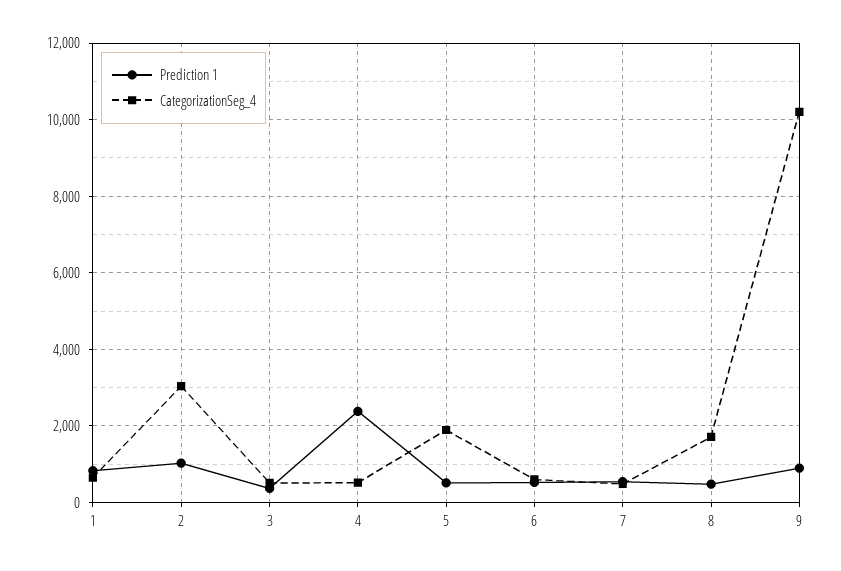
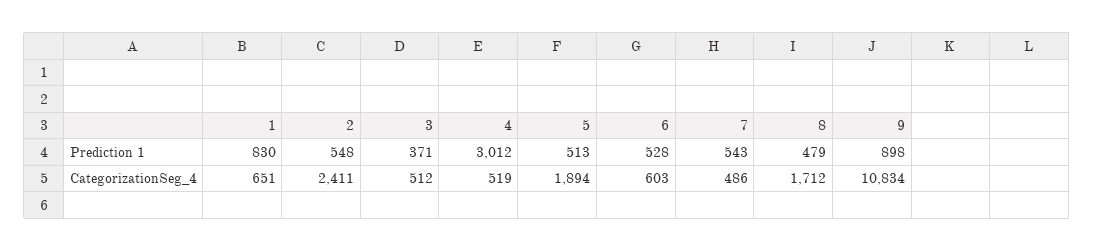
Prediction 1, 2: 1000 -> 548
CategorizationSeg_4, 2: 3000 -> 2411
Prediction 1, 4: 2400 -> 3012
CategorizationSeg_4, 9: 10200 -> 10834

